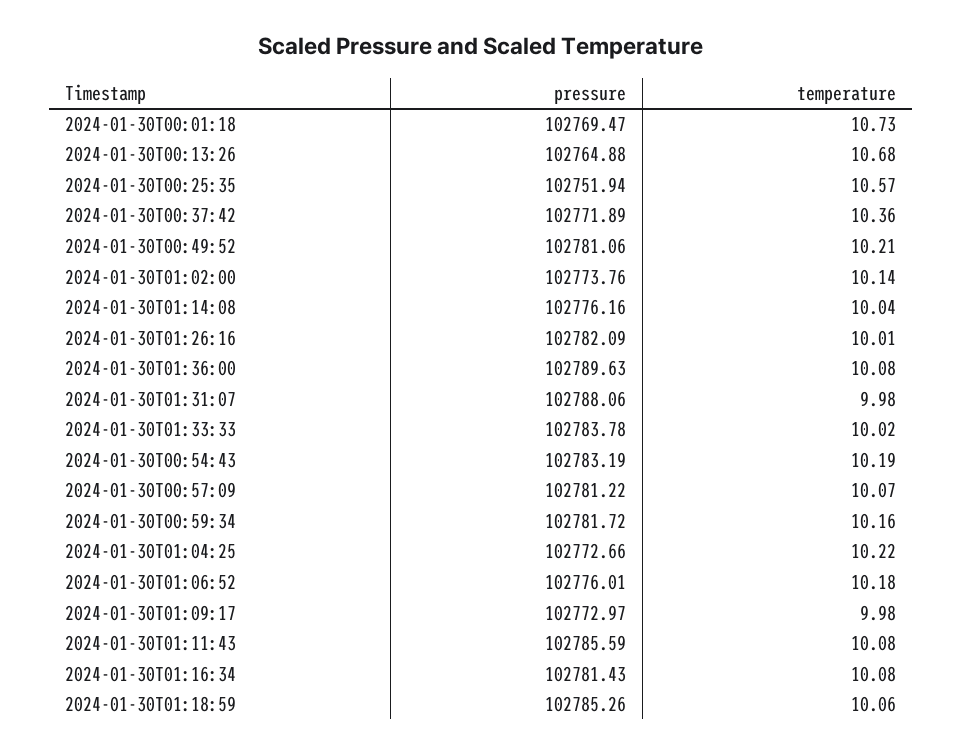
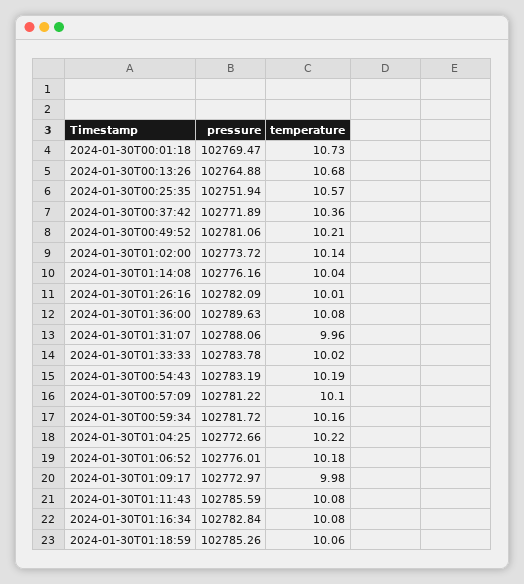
pressure, 2024-01-30T01:02:00: 102773.76 -> 102773.72
temperature, 2024-01-30T01:31:07: 9.98 -> 9.96
temperature, 2024-01-30T00:57:09: 10.07 -> 10.1
pressure, 2024-01-30T01:16:34: 102781.43 -> 102782.84

